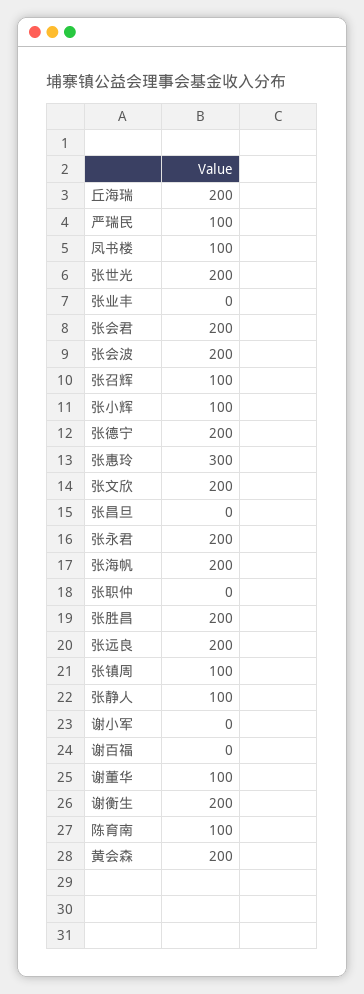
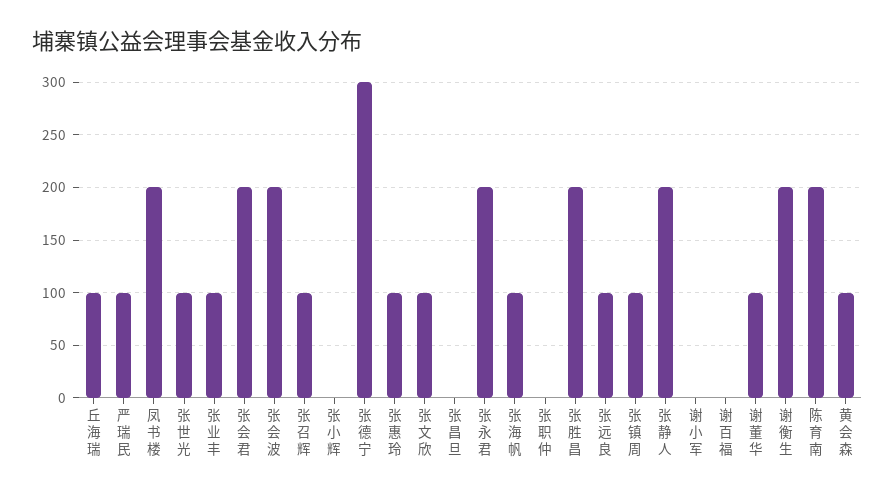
丘海瑞: 200 -> 100
凤书楼: 100 -> 200
张世光: 200 -> 100
张业丰: 0 -> 100
张小辉: 100 -> 0
张德宁: 200 -> 300
张惠玲: 300 -> 100
张文欣: 200 -> 100
张海帆: 200 -> 100
张远良: 200 -> 100
张静人: 100 -> 200
陈育南: 100 -> 200
黄会森: 200 -> 100

